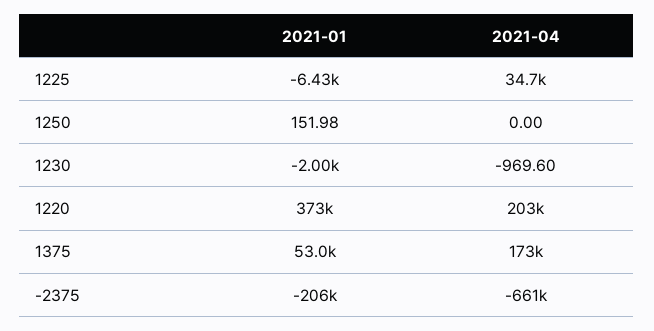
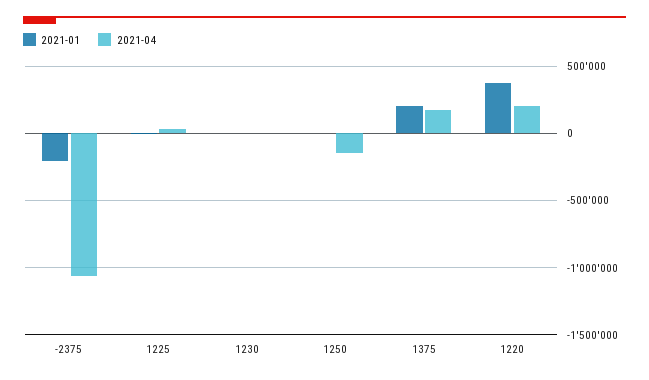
2021-04, 1250: 0 -> -150000
2021-01, 1375: 53000 -> 200000
2021-04, -2375: -661000 -> -1050000

